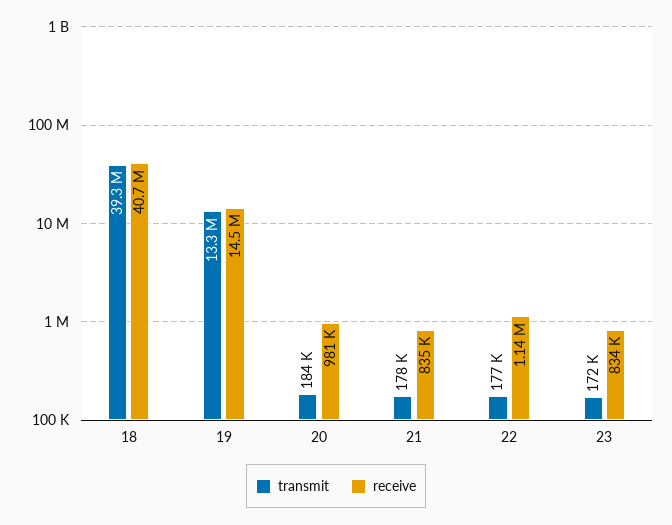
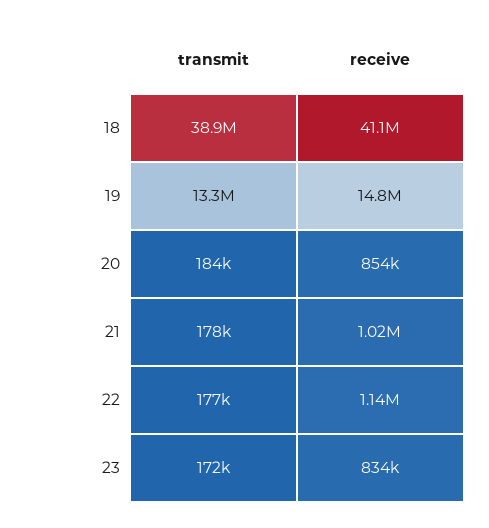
transmit, 18: 39300000 -> 38900000
receive, 18: 40700000 -> 41100000
receive, 19: 14500000 -> 14800000
receive, 20: 981000 -> 854000
receive, 21: 835000 -> 1020000

